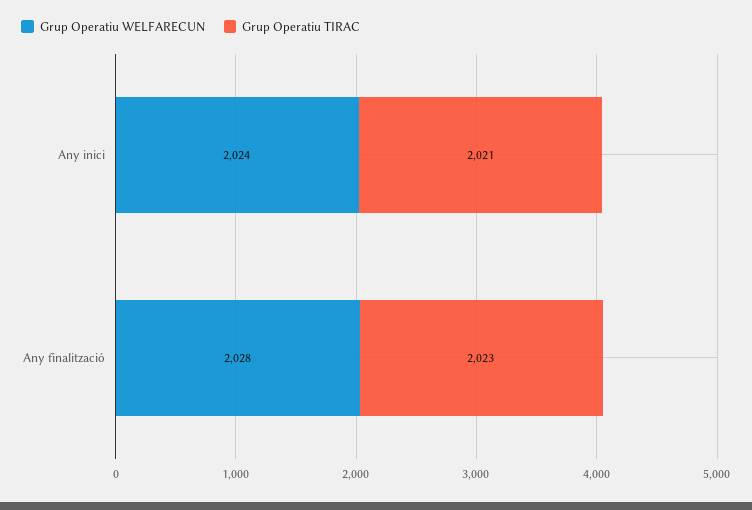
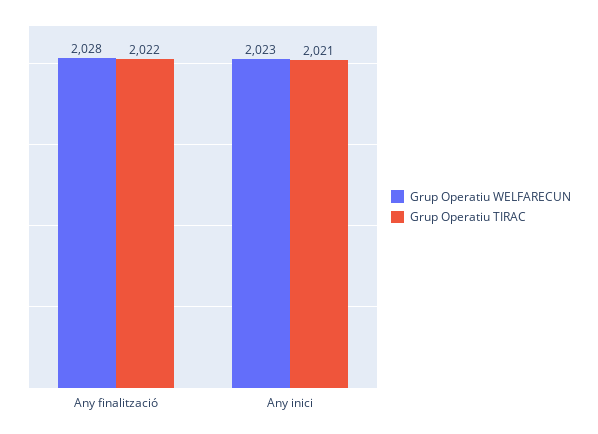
Grup Operatiu WELFARECUN, Any inici: 2024 -> 2023
Grup Operatiu TIRAC, Any finalització: 2023 -> 2022

